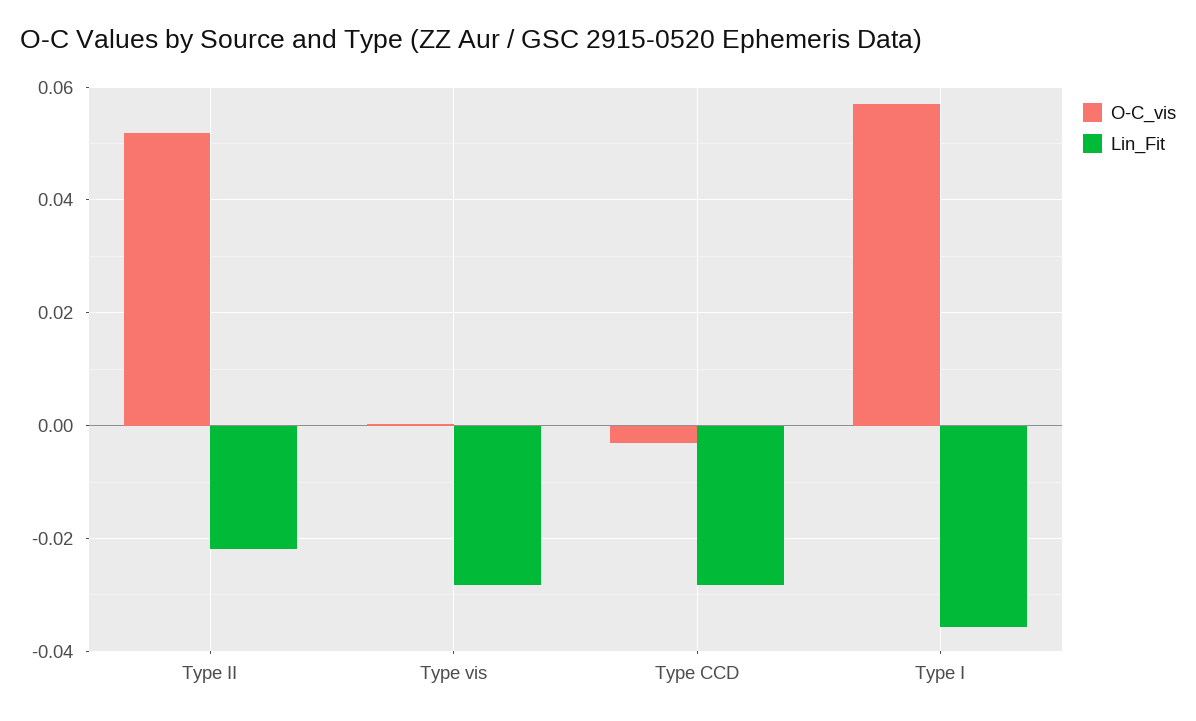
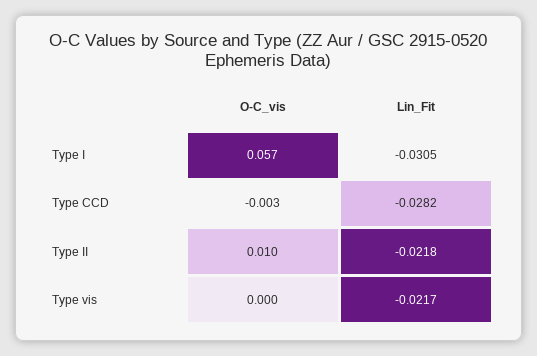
O-C_vis, Type II: 0.052 -> 0.01
Lin_Fit, Type vis: -0.028 -> -0.0217
Lin_Fit, Type I: -0.036 -> -0.0305

